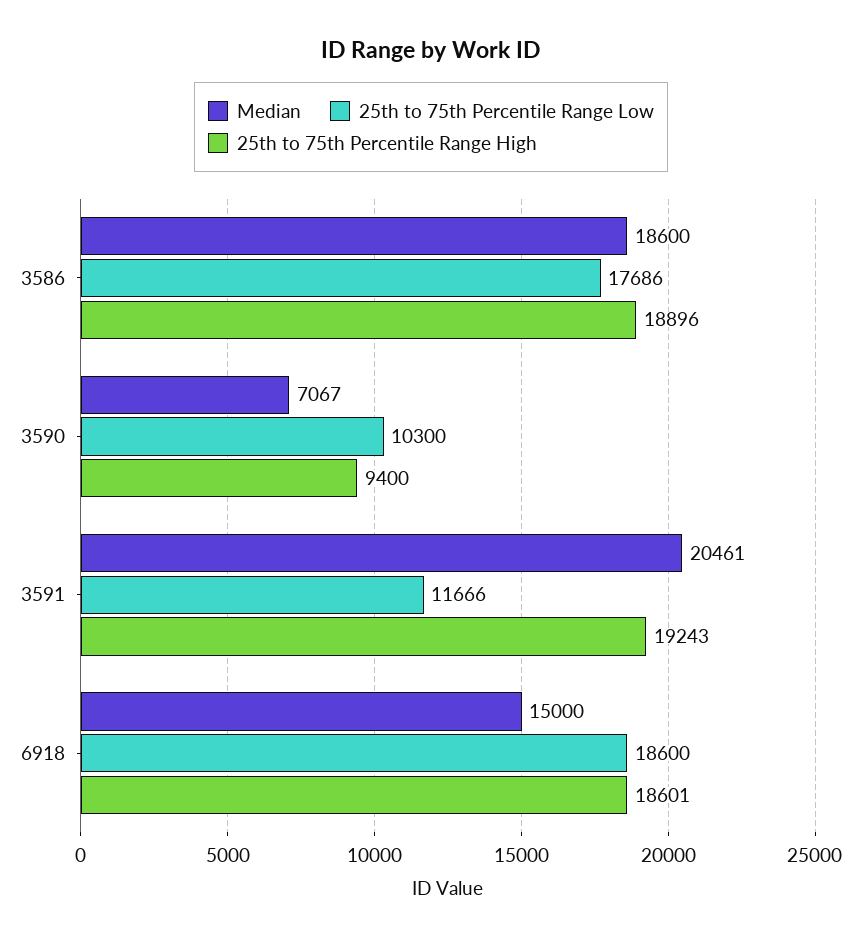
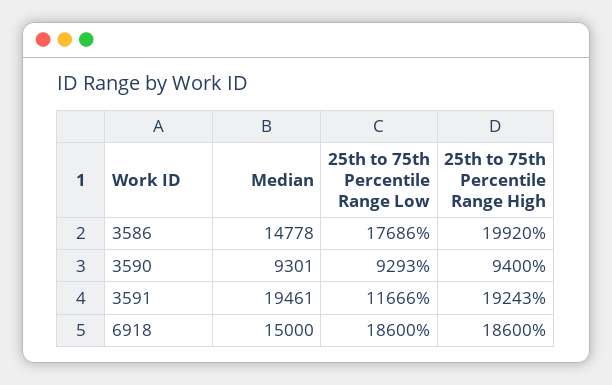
Median, 3586: 18600 -> 14778
25th to 75th Percentile Range High, 3586: 18896 -> 19920
Median, 3590: 7067 -> 9301
25th to 75th Percentile Range Low, 3590: 10300 -> 9293
Median, 3591: 20461 -> 19461
25th to 75th Percentile Range High, 6918: 18601 -> 18600

